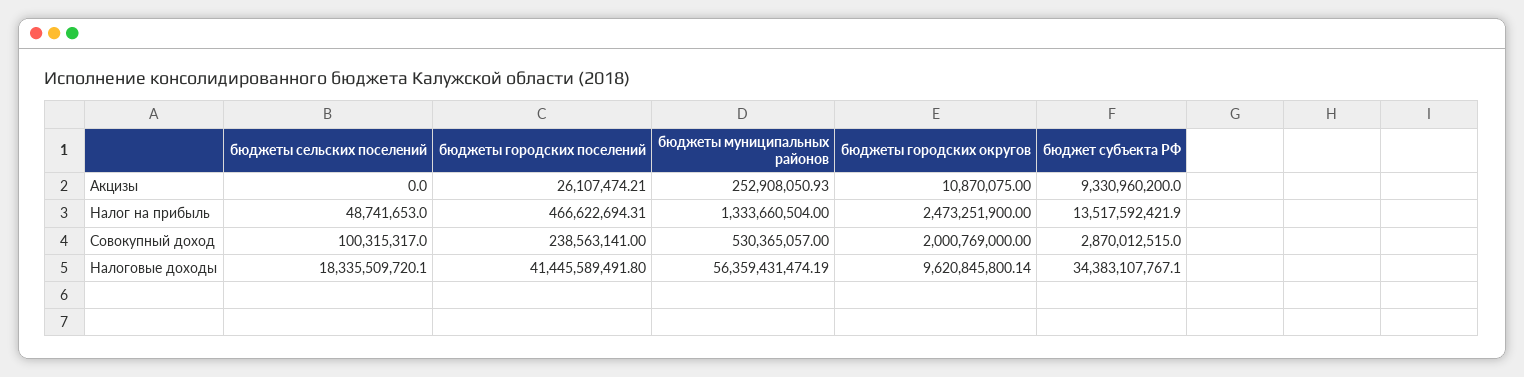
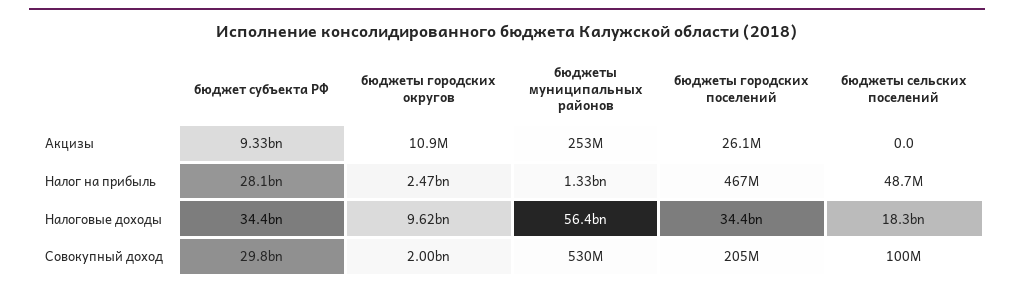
бюджет субъекта РФ, Налог на прибыль: 13517592421.9 -> 28100000000
бюджеты городских поселений, Совокупный доход: 238563141 -> 205000000
бюджет субъекта РФ, Совокупный доход: 2870012515 -> 29800000000
бюджеты городских поселений, Налоговые доходы: 41445589491.8 -> 34400000000

